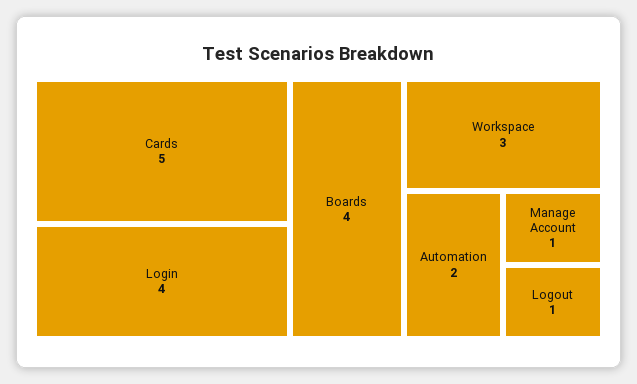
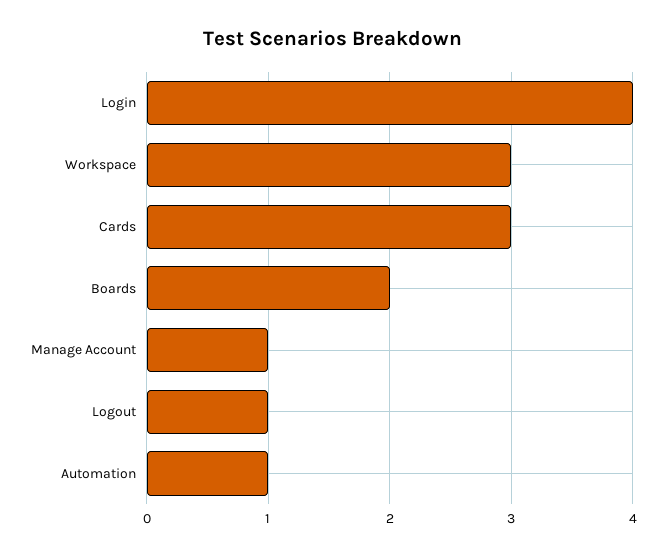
Cards: 5 -> 3
Boards: 4 -> 2
Automation: 2 -> 1

